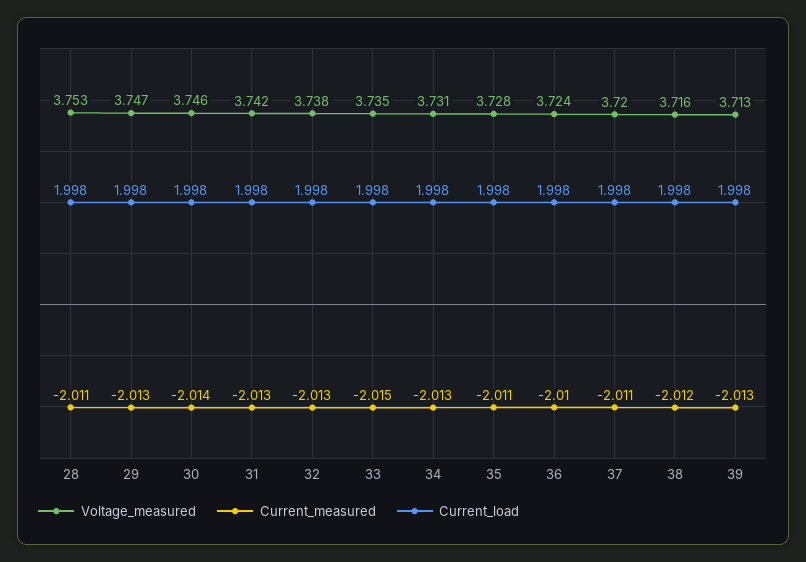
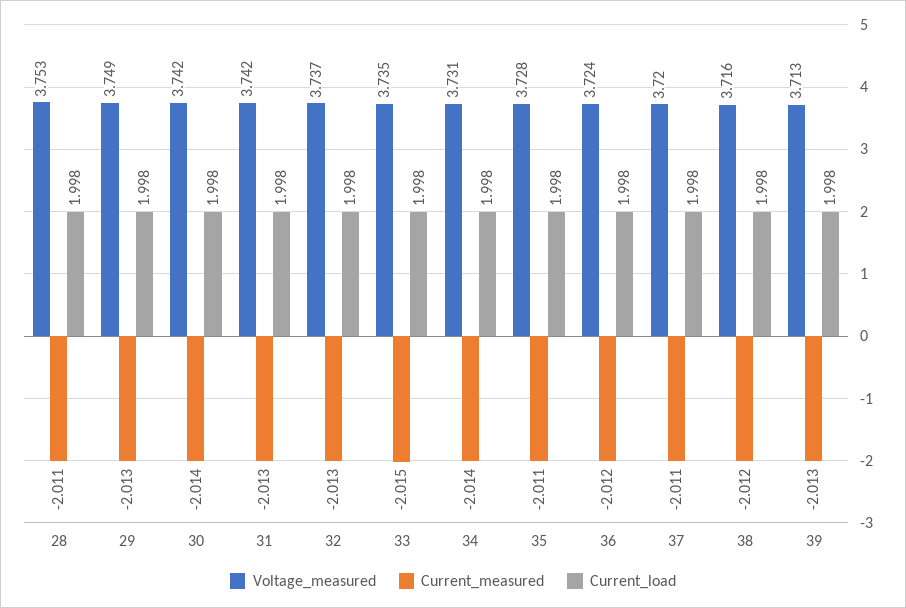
Voltage_measured, 29: 3.747 -> 3.749
Voltage_measured, 30: 3.746 -> 3.742
Voltage_measured, 32: 3.738 -> 3.737
Current_measured, 34: -2.013 -> -2.014
Current_measured, 36: -2.01 -> -2.012

